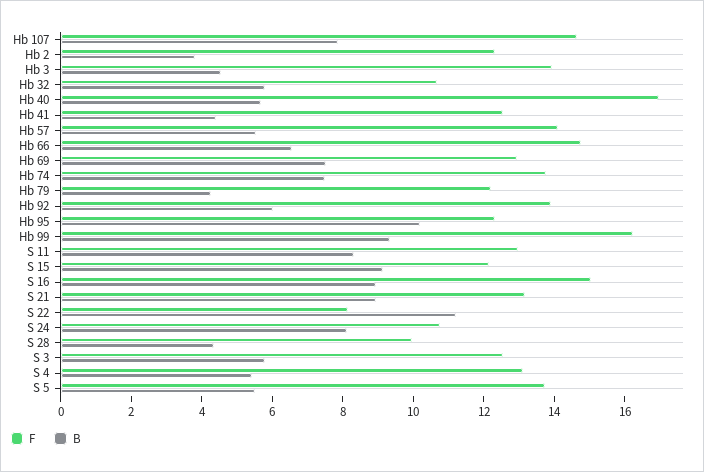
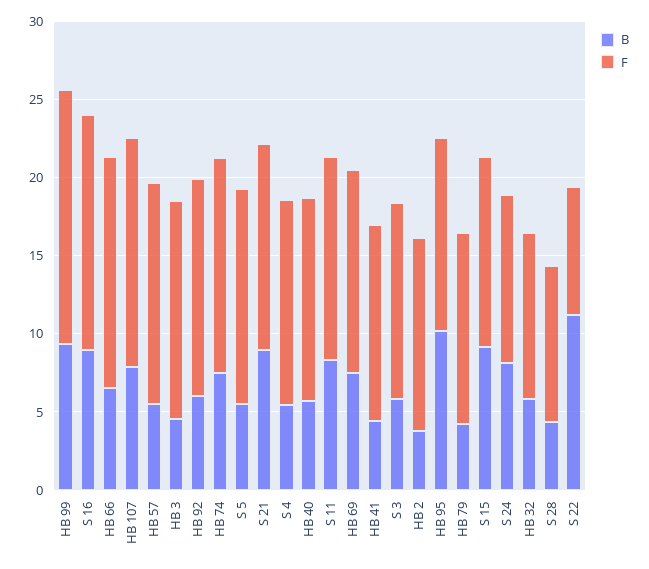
F, Hb 40: 17 -> 13

